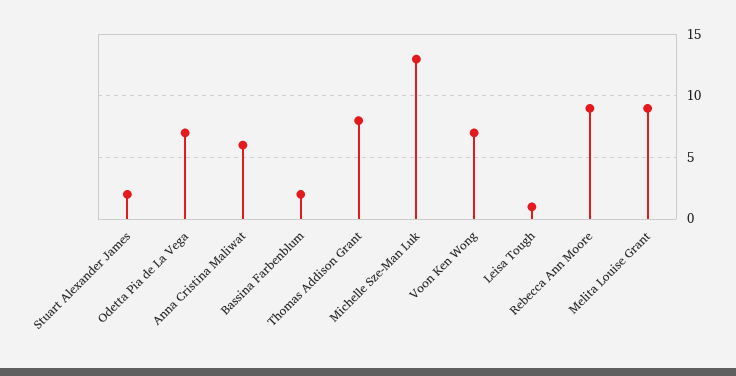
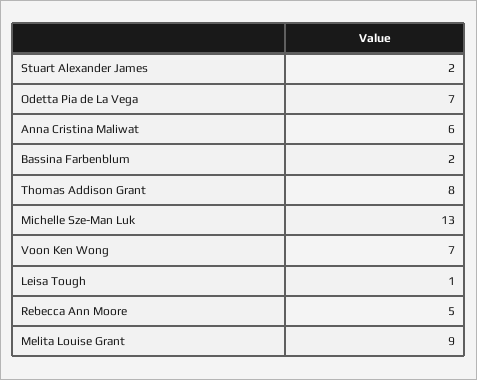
Rebecca Ann Moore: 9 -> 5

